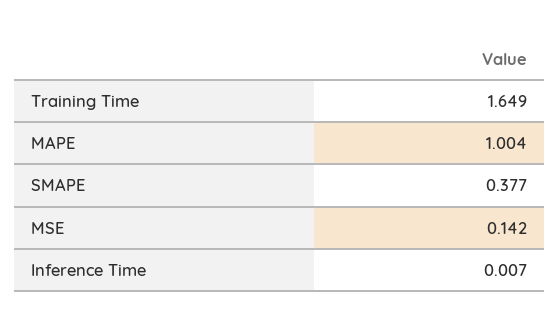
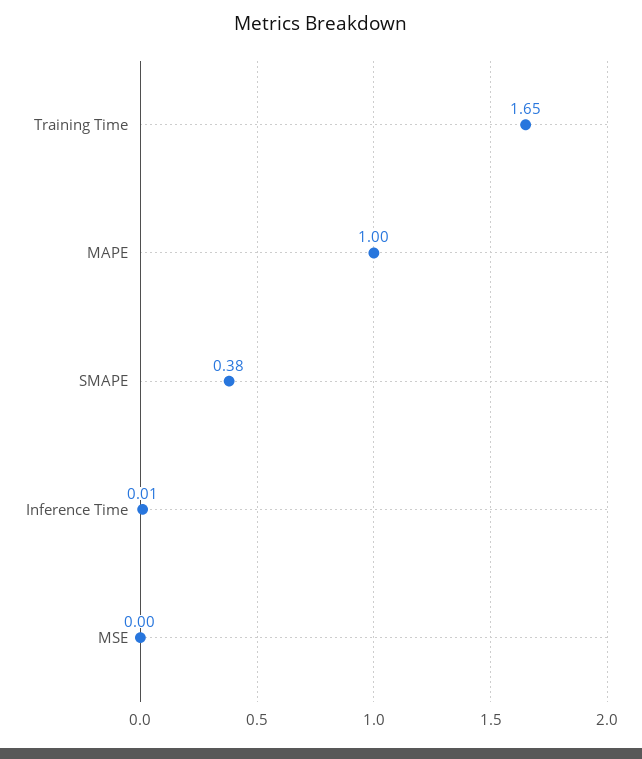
MSE: 0.142 -> 0

